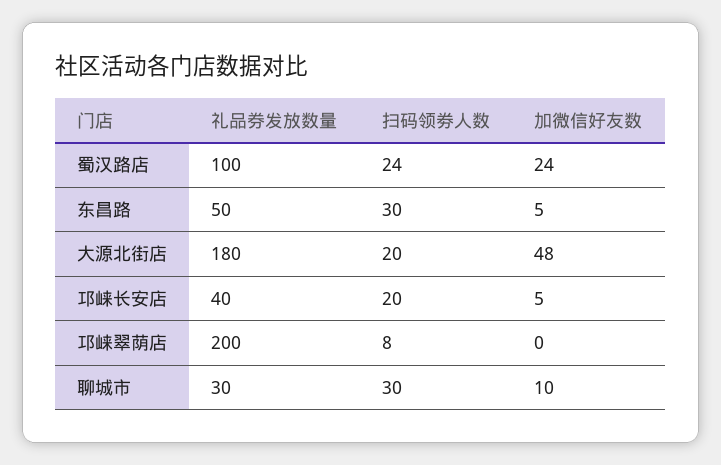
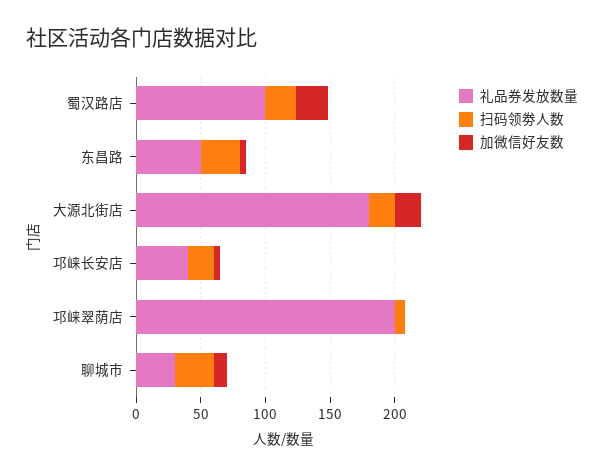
加微信好友数, 大源北街店: 48 -> 20

